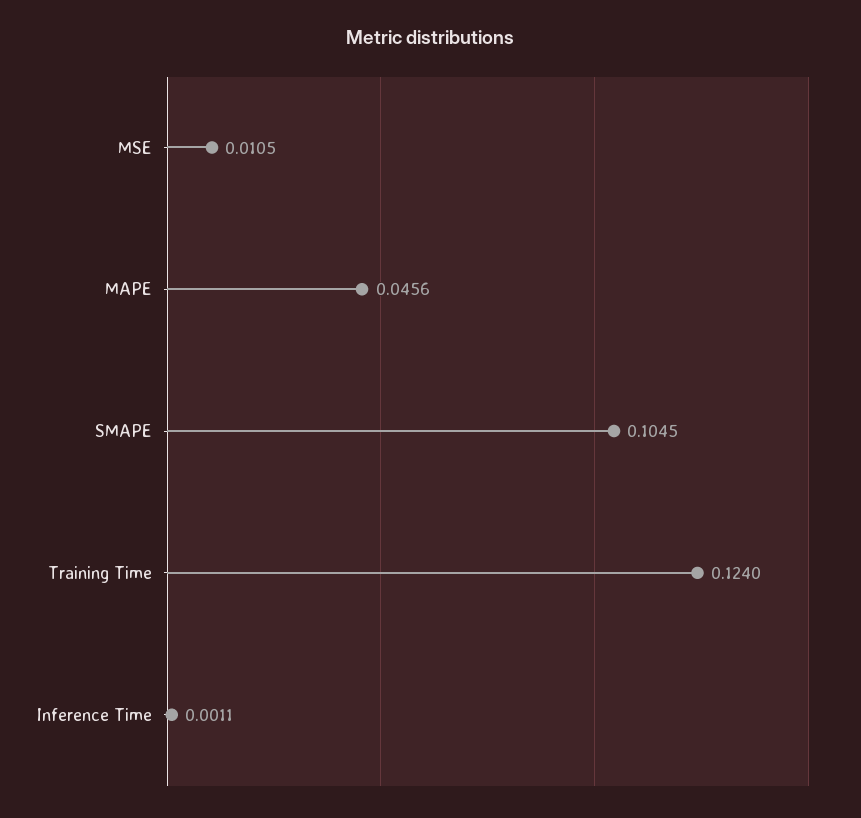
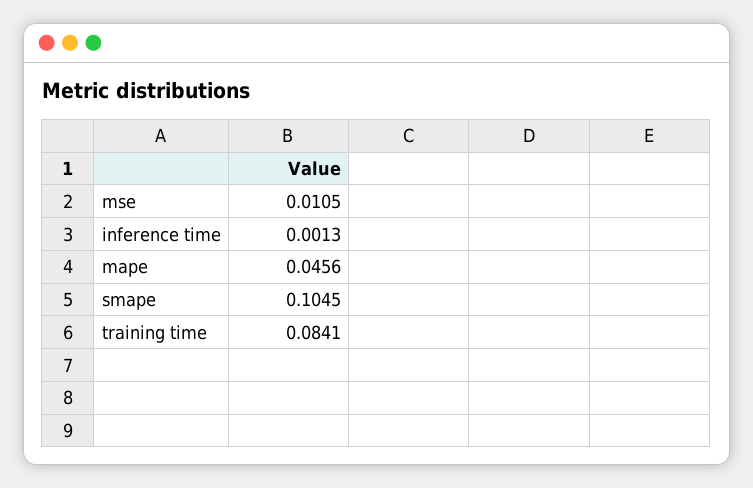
Training Time: 0.124 -> 0.0841
Inference Time: 0.0011 -> 0.0013

